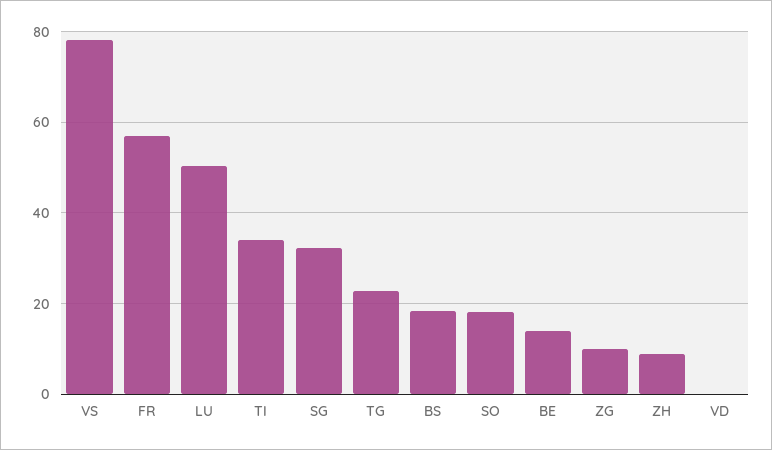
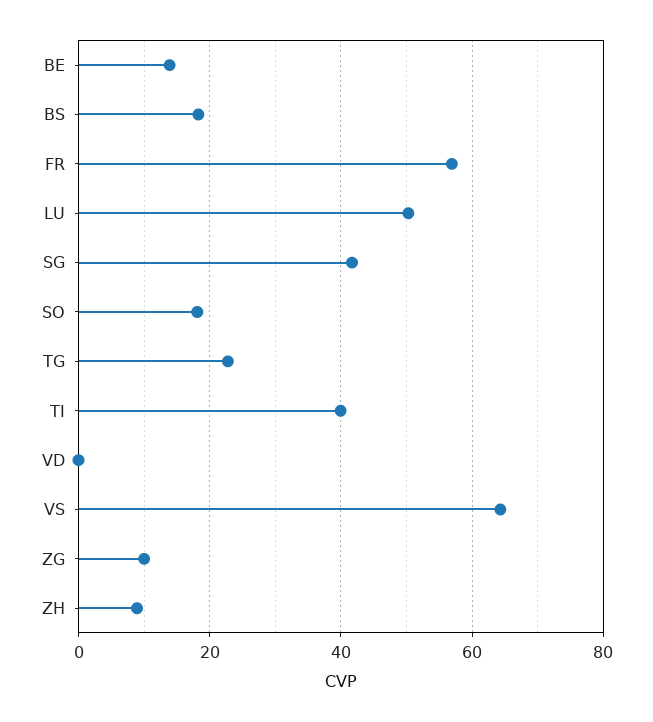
VS: 78 -> 64
TI: 34 -> 40
SG: 32 -> 42

